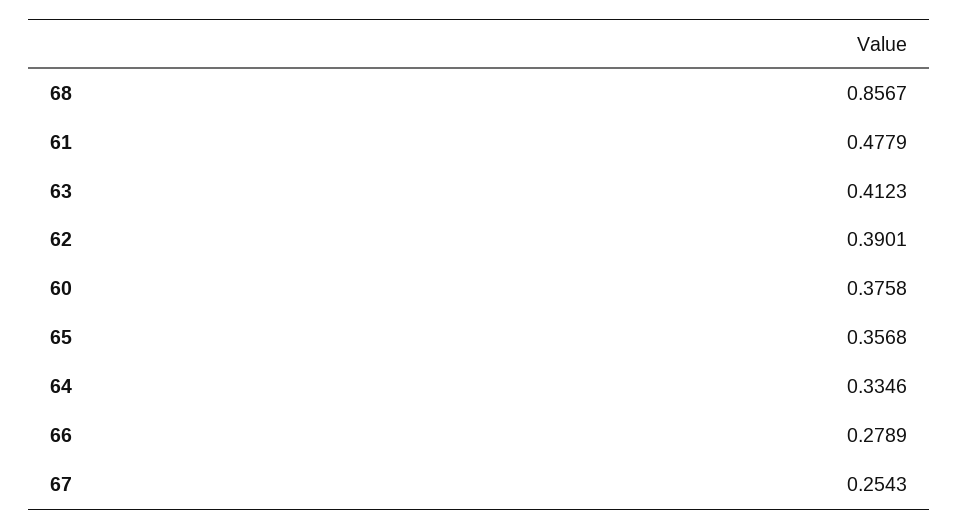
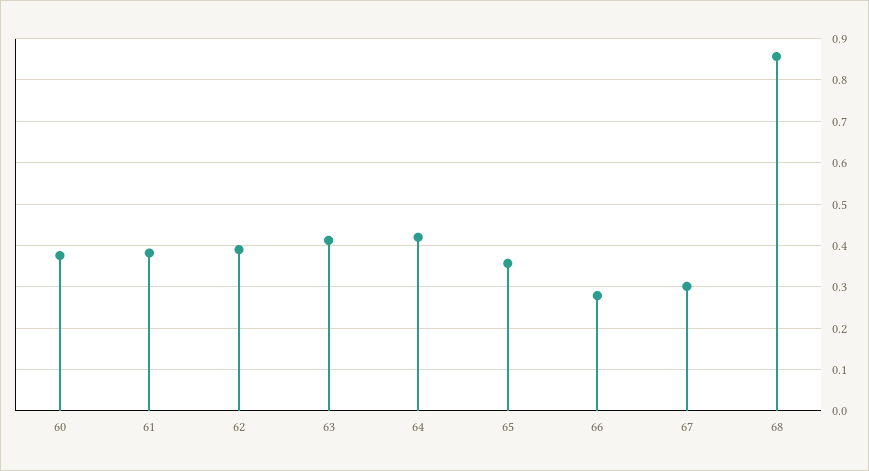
61: 0.4779 -> 0.38
64: 0.3346 -> 0.42
67: 0.2543 -> 0.3

